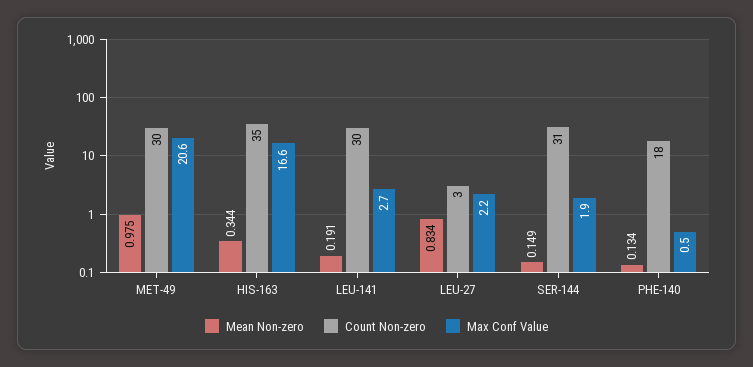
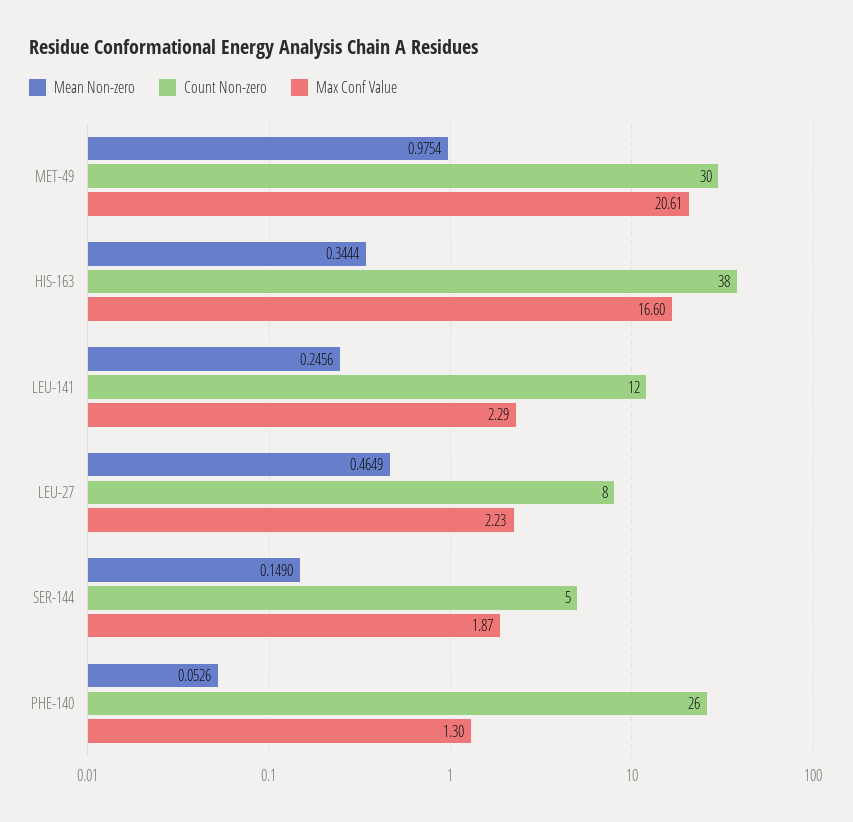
Count Non-zero, HIS-163: 35 -> 38
Mean Non-zero, LEU-141: 0.191 -> 0.2456
Count Non-zero, LEU-141: 30 -> 12
Max Conf Value, LEU-141: 2.7 -> 2.29
Mean Non-zero, LEU-27: 0.834 -> 0.4649
Count Non-zero, LEU-27: 3 -> 8
Count Non-zero, SER-144: 31 -> 5
Mean Non-zero, PHE-140: 0.134 -> 0.0526
Count Non-zero, PHE-140: 18 -> 26
Max Conf Value, PHE-140: 0.5 -> 1.3

